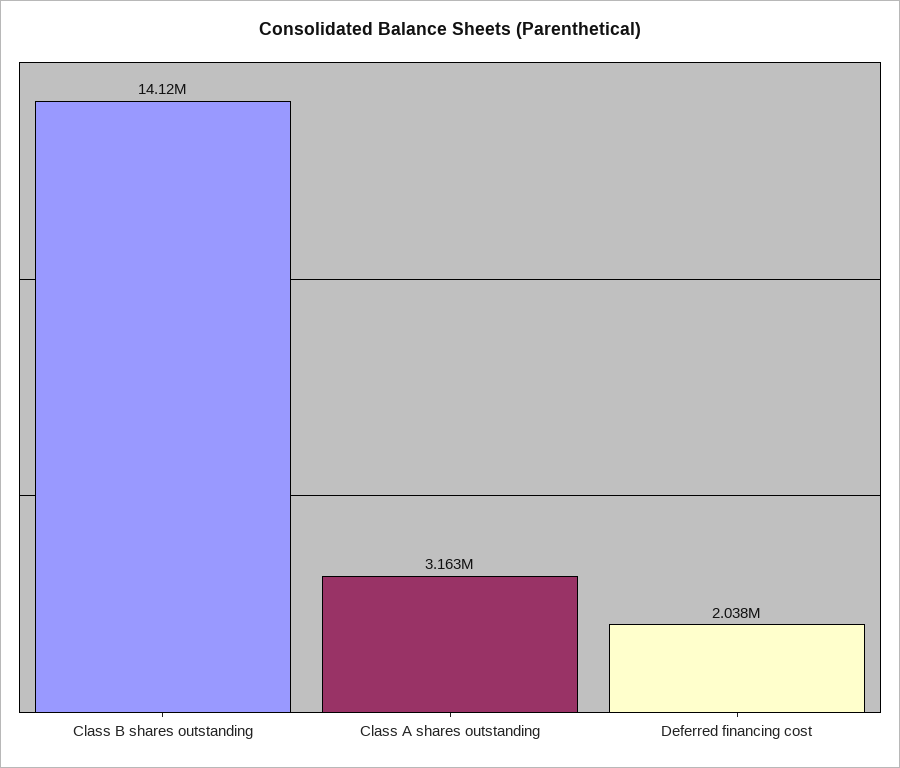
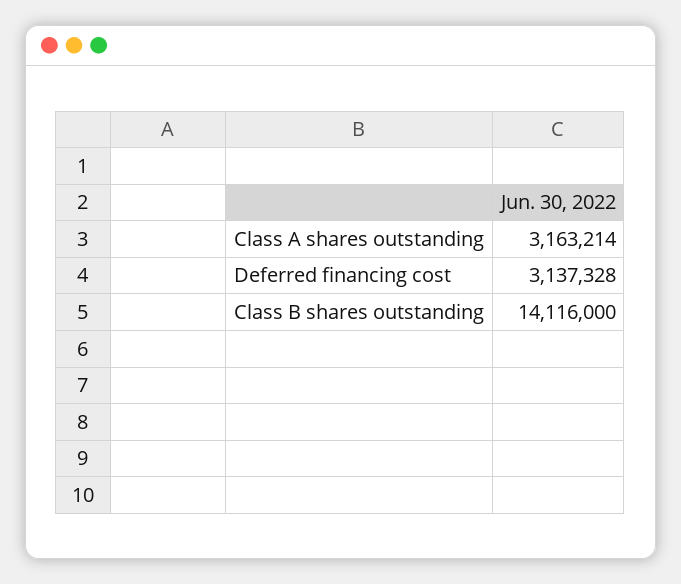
Deferred financing cost: 2038000 -> 3137328

